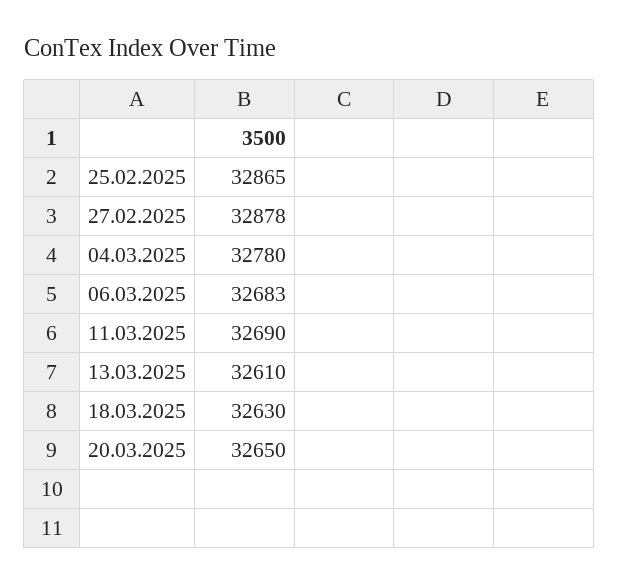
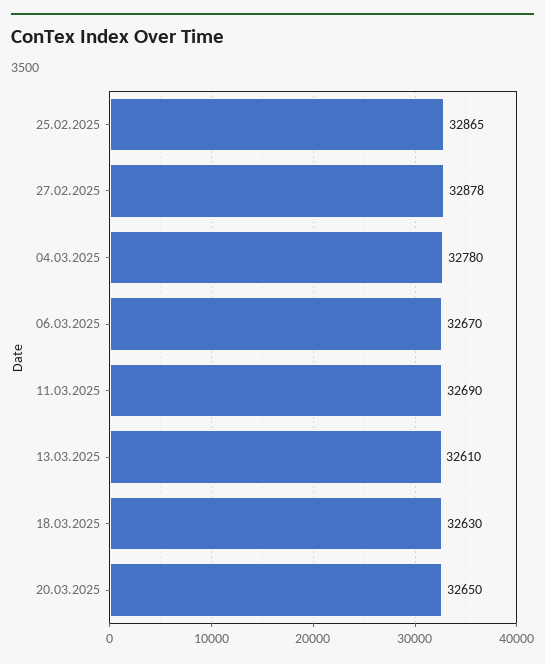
06.03.2025: 32683 -> 32670

